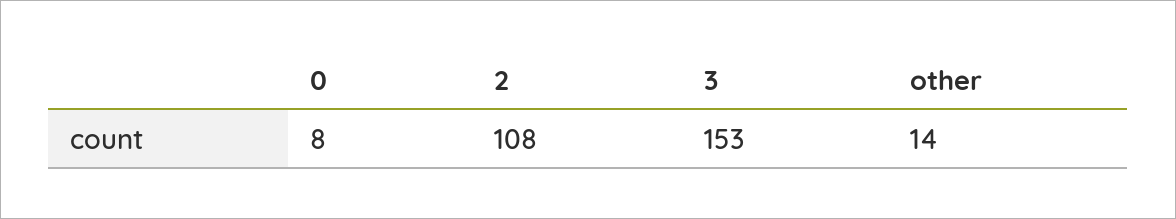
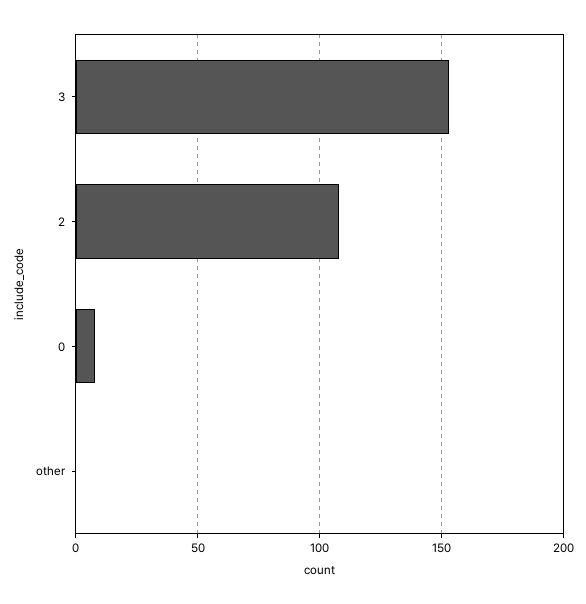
other: 14 -> 0

